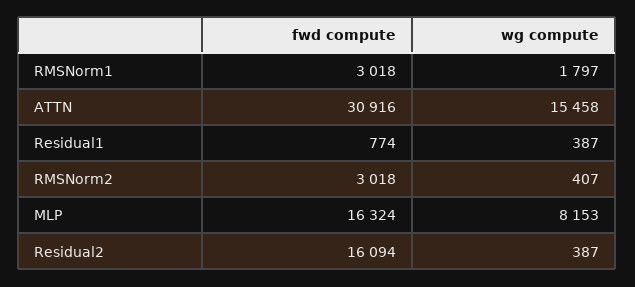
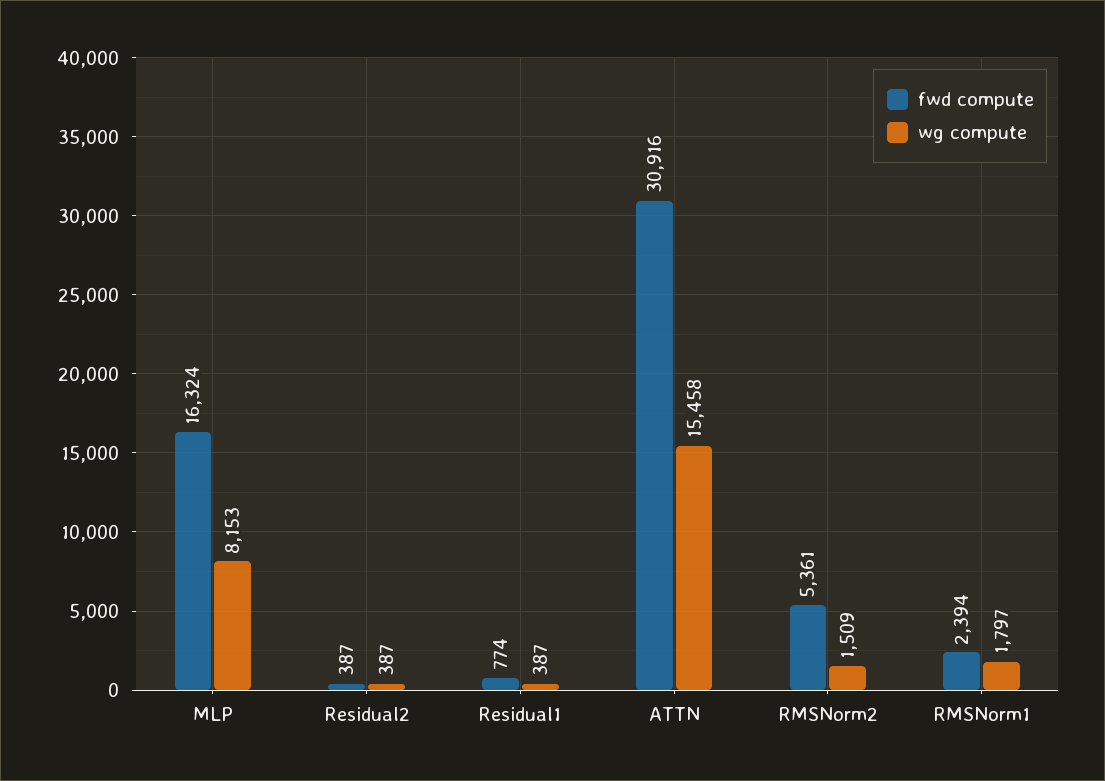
fwd compute, RMSNorm1: 3018 -> 2394
fwd compute, RMSNorm2: 3018 -> 5361
wg compute, RMSNorm2: 407 -> 1509
fwd compute, Residual2: 16094 -> 387

